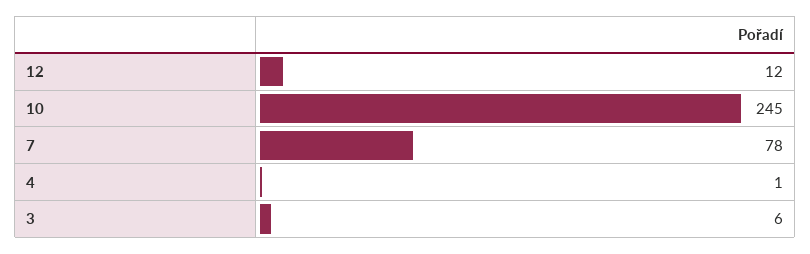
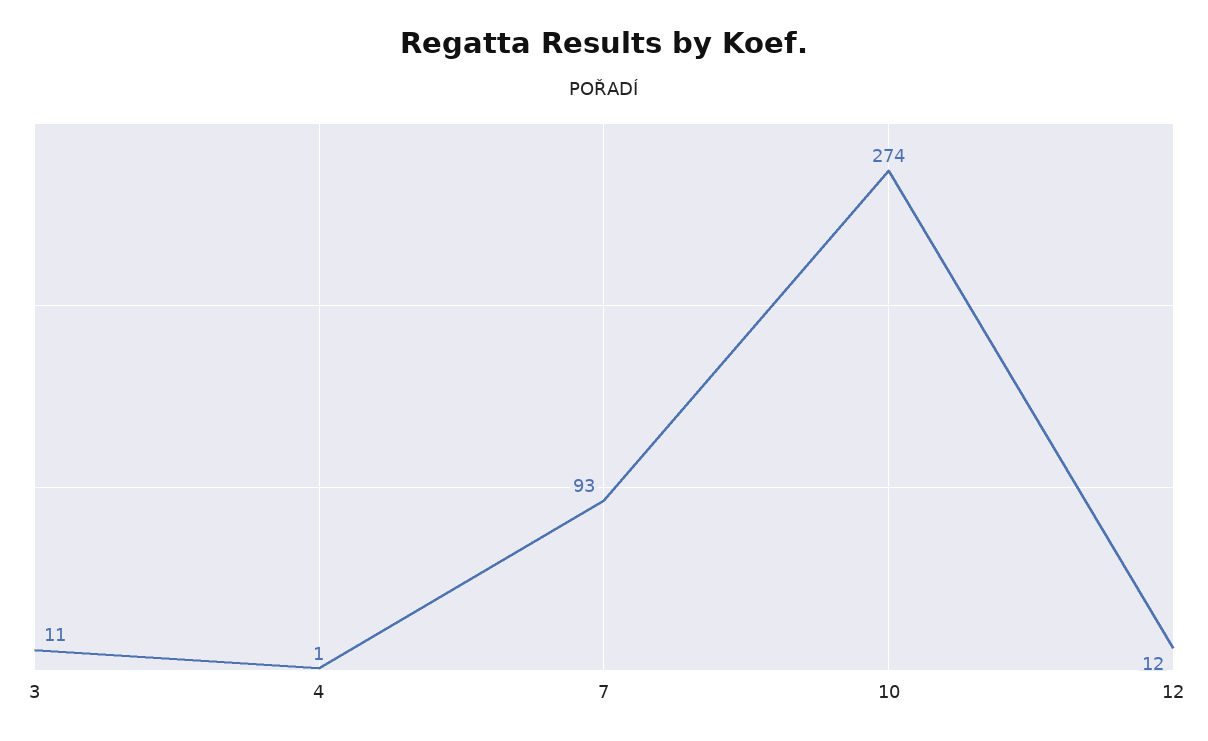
10: 245 -> 274
7: 78 -> 93
3: 6 -> 11

